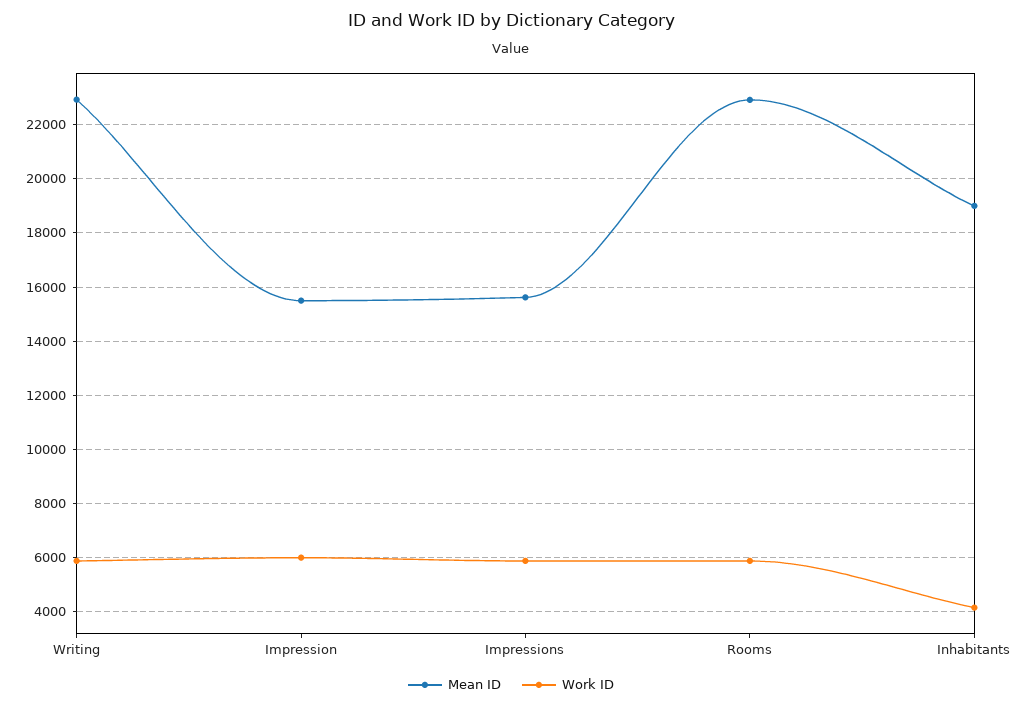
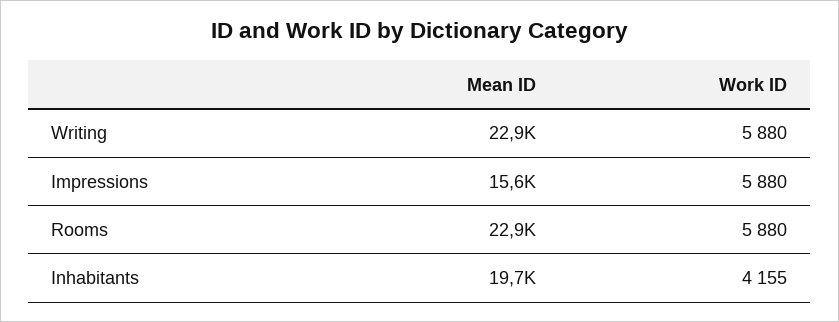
Mean ID, Impression: 15500 -> none
Work ID, Impression: 6000 -> none
Mean ID, Inhabitants: 19000 -> 19700

